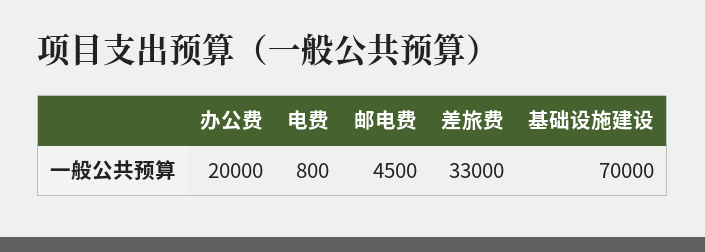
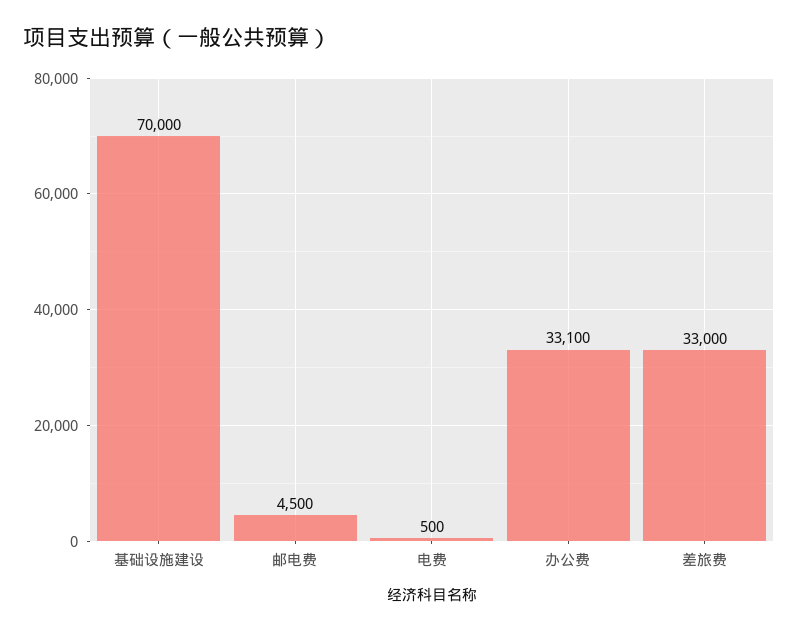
办公费: 20000 -> 33100
电费: 800 -> 500

